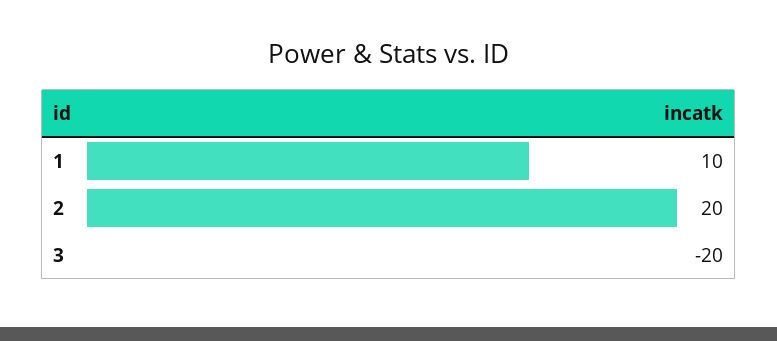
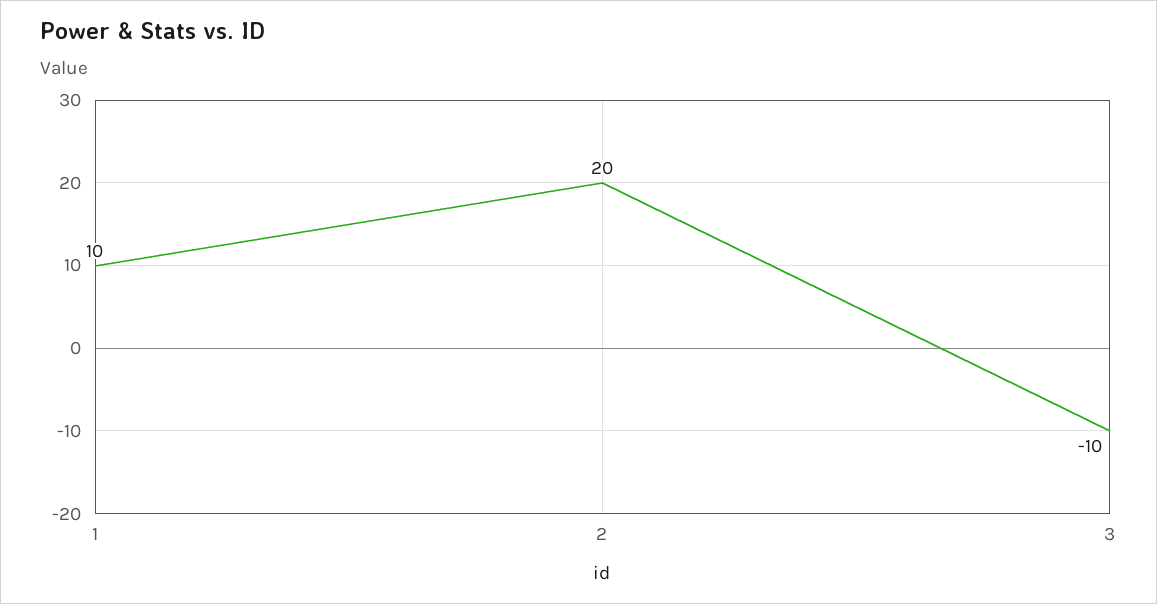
3: -20 -> -10

